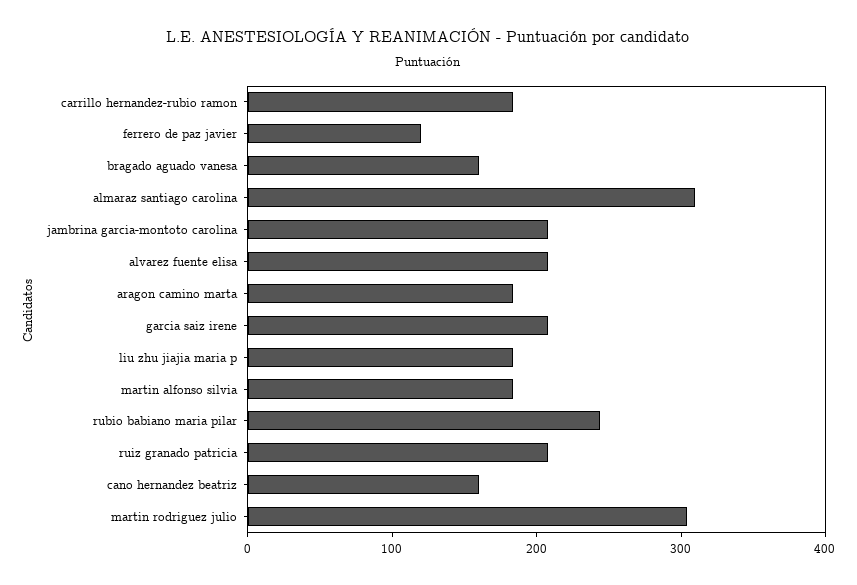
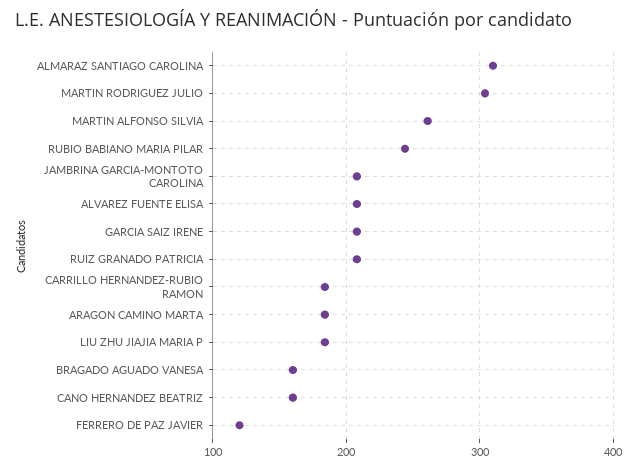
martin alfonso silvia: 180 -> 260

